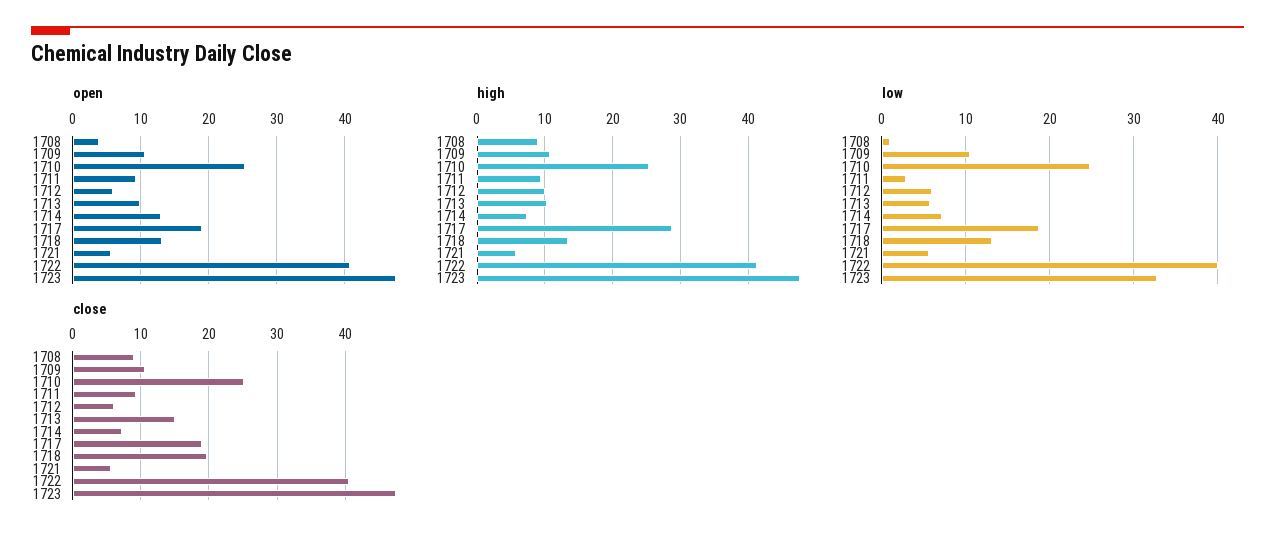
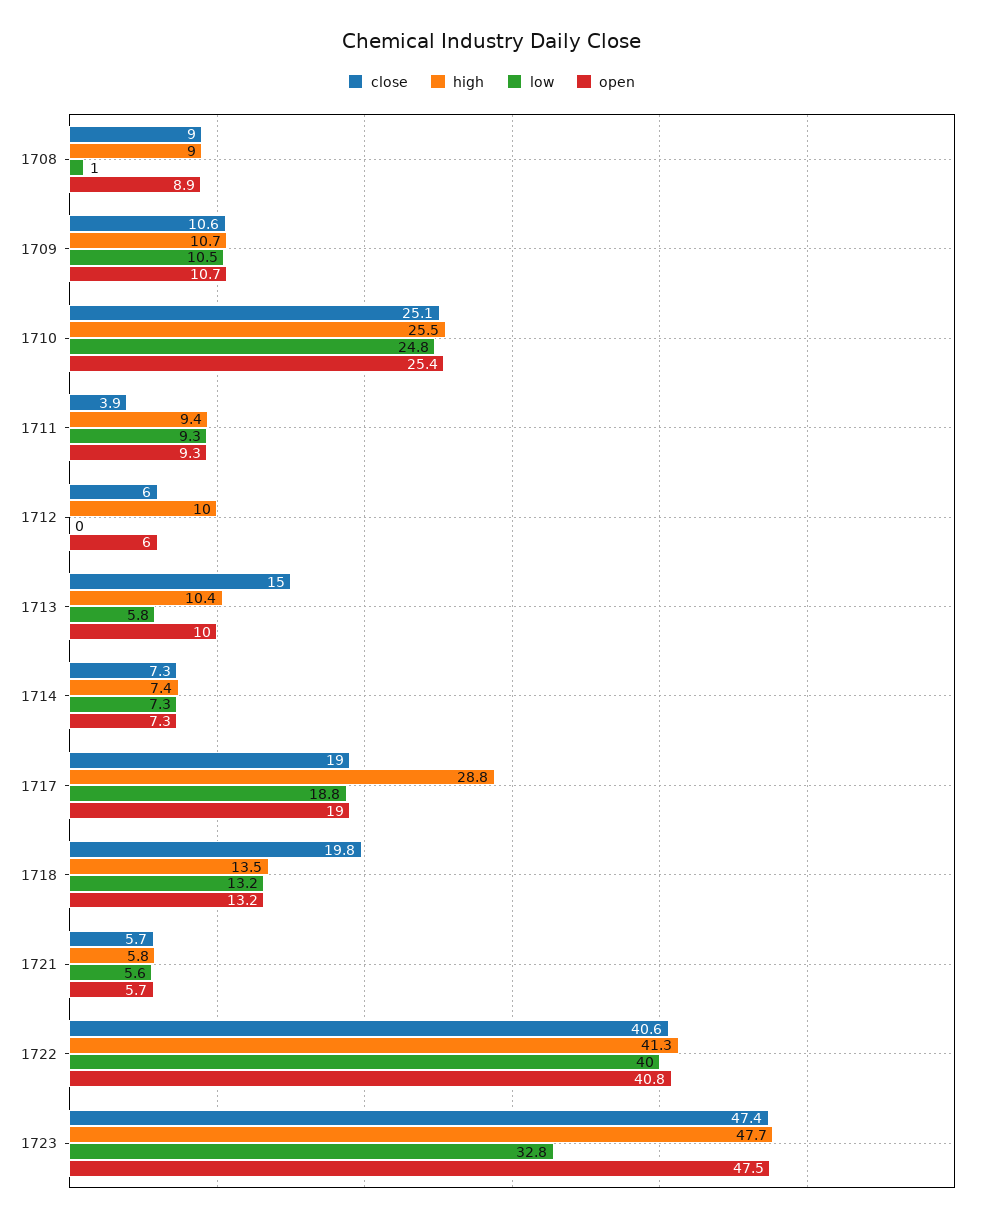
open, 1708: 4 -> 8.9
open, 1714: 13 -> 7.3
low, 1711: 3 -> 9.3
low, 1712: 6 -> 0
close, 1711: 9 -> 3.9

